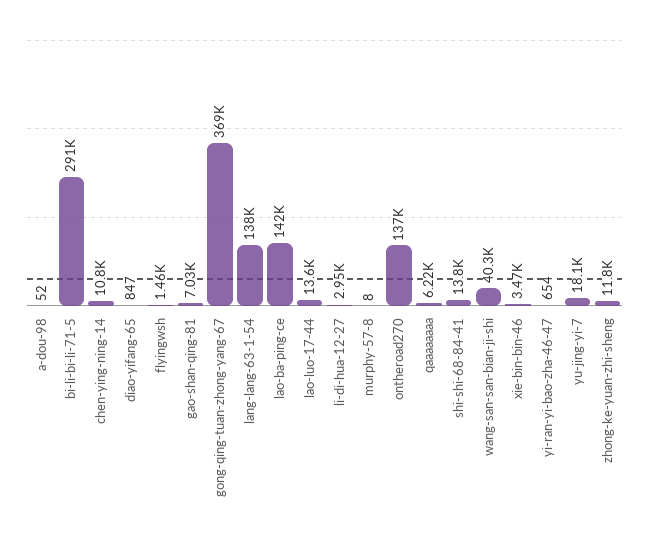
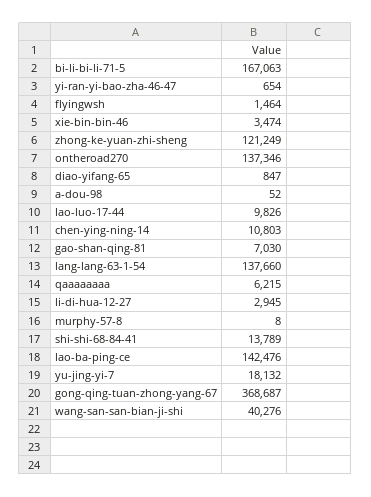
bi-li-bi-li-71-5: 291000 -> 167063
lao-luo-17-44: 13600 -> 9826
zhong-ke-yuan-zhi-sheng: 11800 -> 121249

